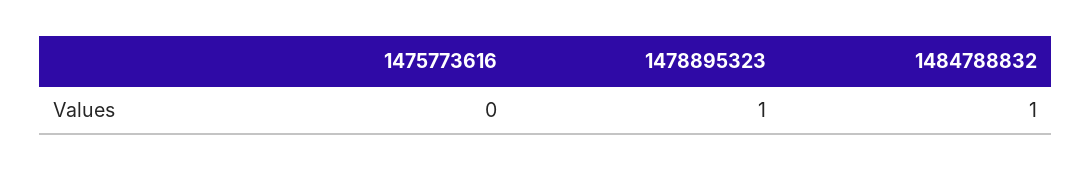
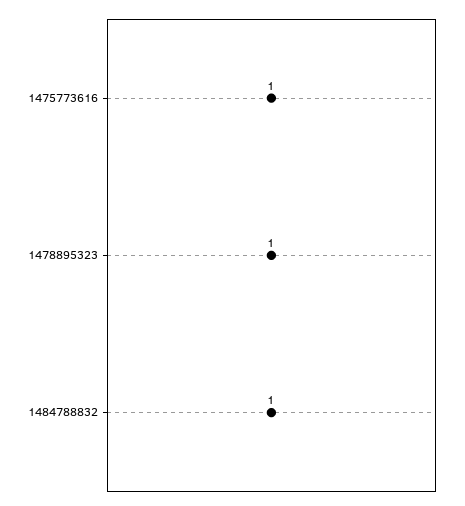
1475773616: 0 -> 1

